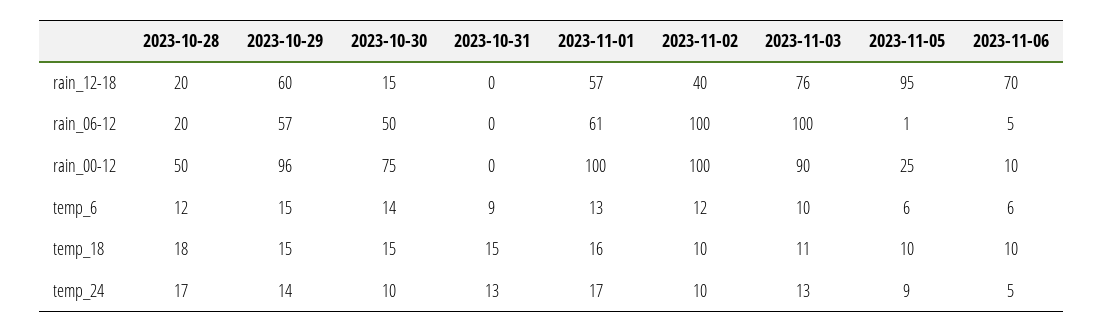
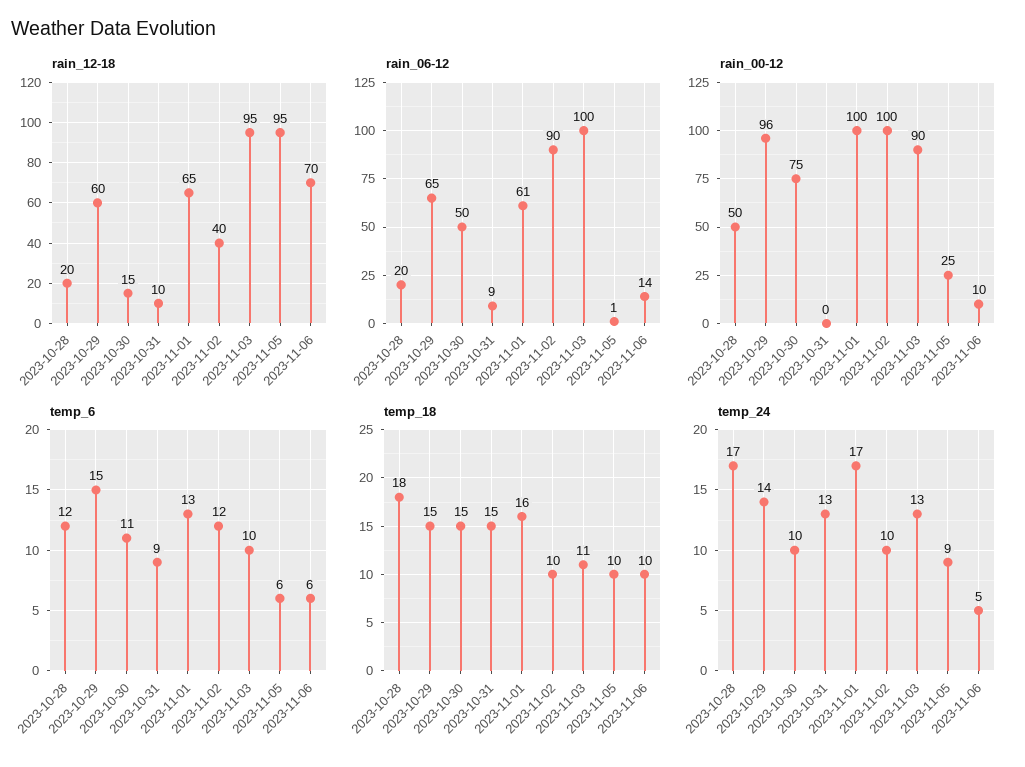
rain_12-18, 2023-10-31: 0 -> 10
rain_12-18, 2023-11-01: 57 -> 65
rain_12-18, 2023-11-03: 76 -> 95
rain_06-12, 2023-10-29: 57 -> 65
rain_06-12, 2023-10-31: 0 -> 9
rain_06-12, 2023-11-02: 100 -> 90
rain_06-12, 2023-11-06: 5 -> 14
temp_6, 2023-10-30: 14 -> 11

